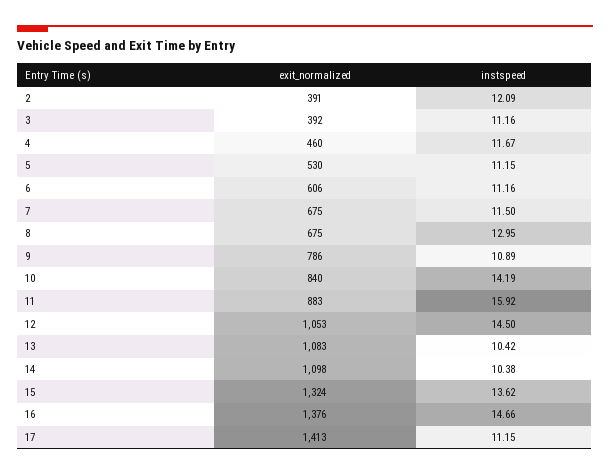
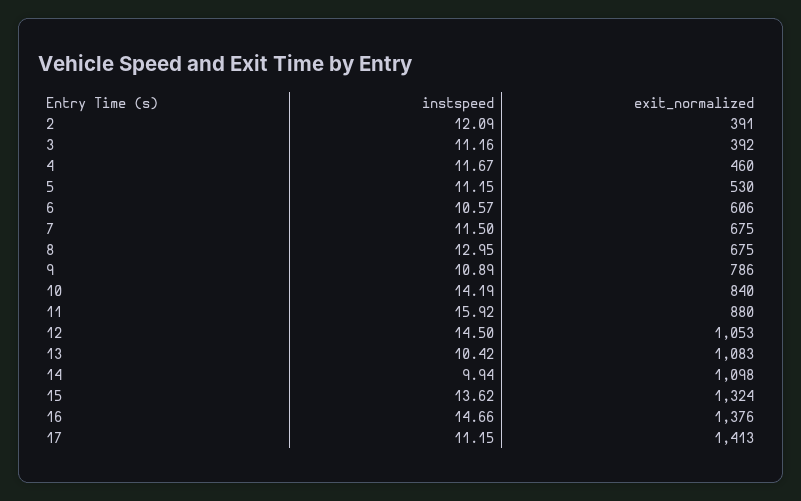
instspeed, 6: 11.16 -> 10.57
exit_normalized, 11: 883 -> 880
instspeed, 14: 10.38 -> 9.94

